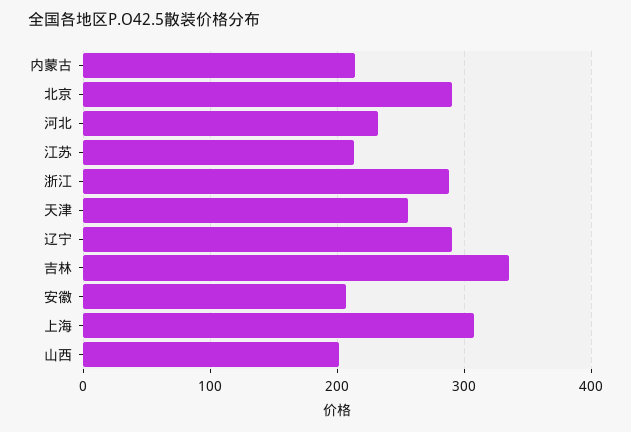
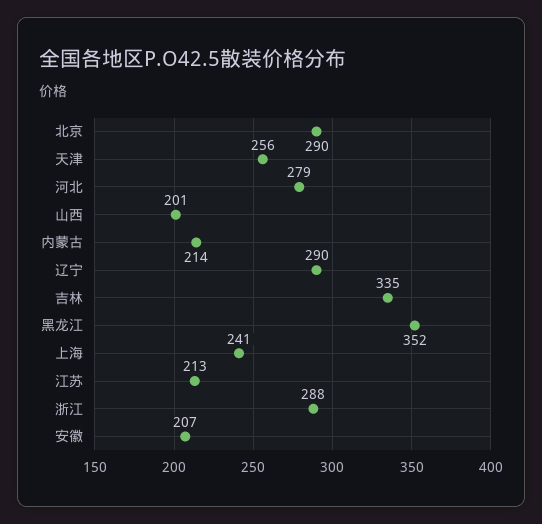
河北: 230 -> 279
上海: 310 -> 241
黑龙江: none -> 352

